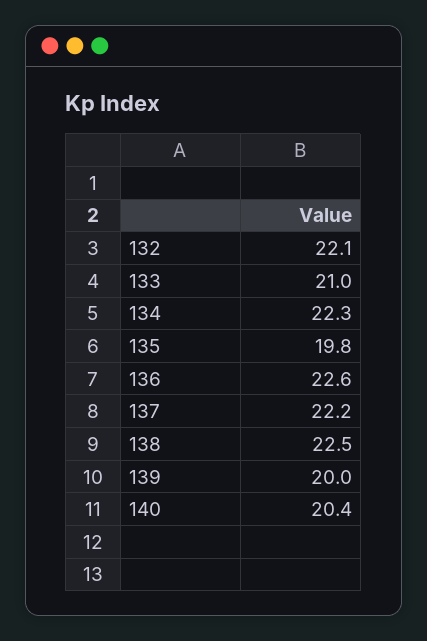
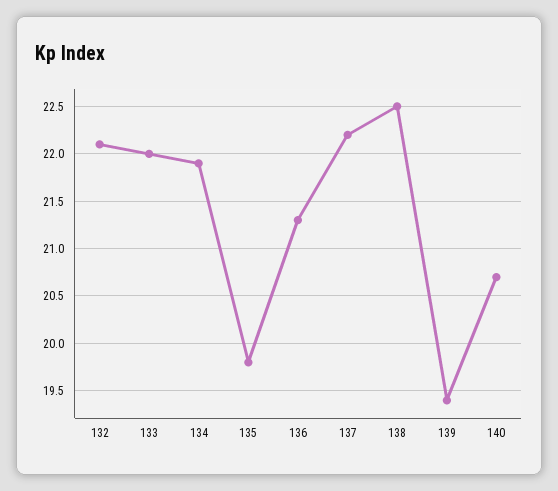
133: 21 -> 22
134: 22.3 -> 21.9
136: 22.6 -> 21.3
139: 20 -> 19.4
140: 20.4 -> 20.7

